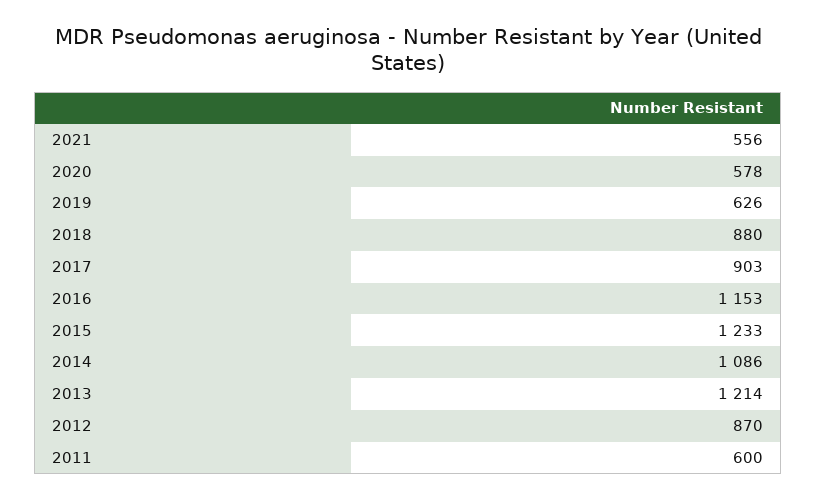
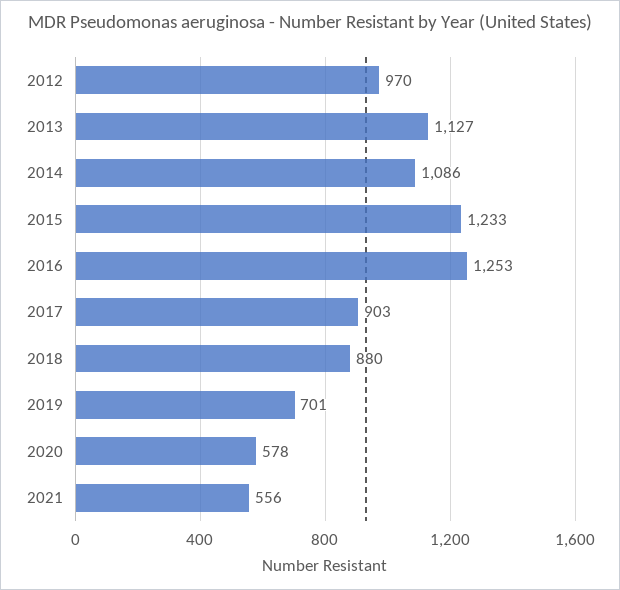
2019: 626 -> 701
2016: 1153 -> 1253
2013: 1214 -> 1127
2012: 870 -> 970
2011: 600 -> none

